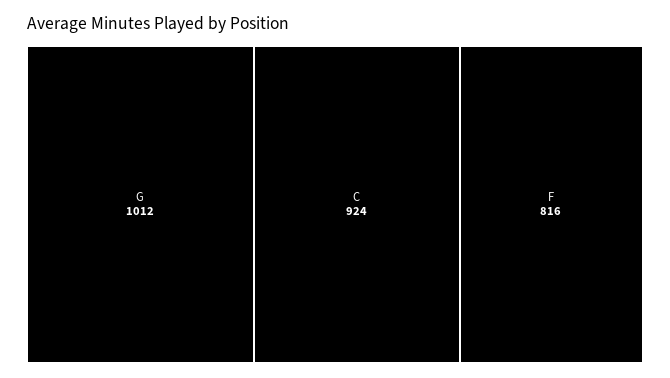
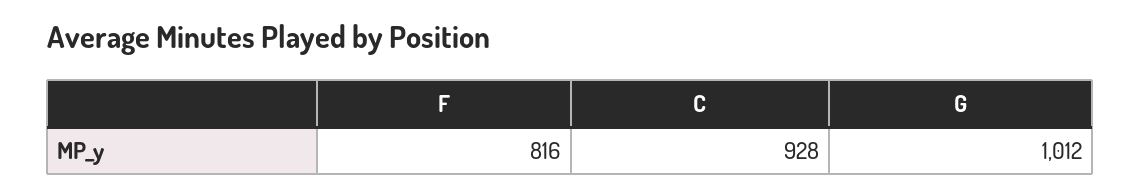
C: 924 -> 928

